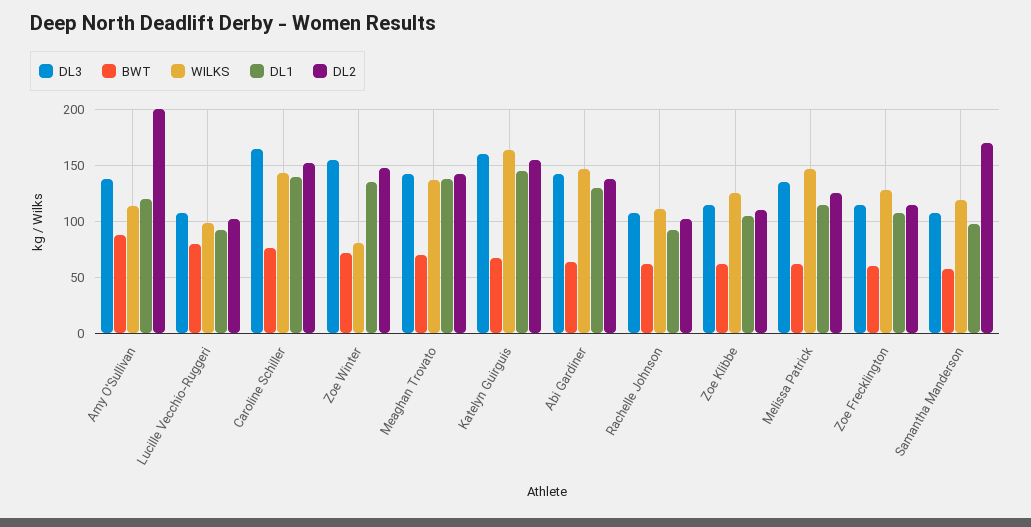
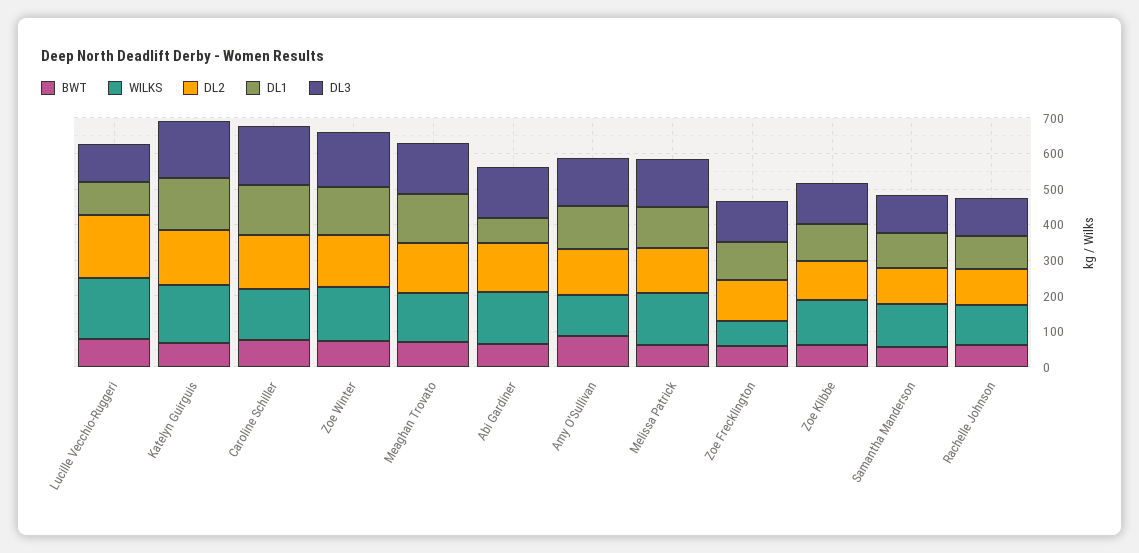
DL2, Amy O'Sullivan: 200 -> 125
WILKS, Lucille Vecchio-Ruggeri: 100 -> 175
DL2, Lucille Vecchio-Ruggeri: 100 -> 175
WILKS, Zoe Winter: 80 -> 150
DL1, Abi Gardiner: 130 -> 75
WILKS, Zoe Frecklington: 130 -> 75
DL2, Samantha Manderson: 170 -> 100

